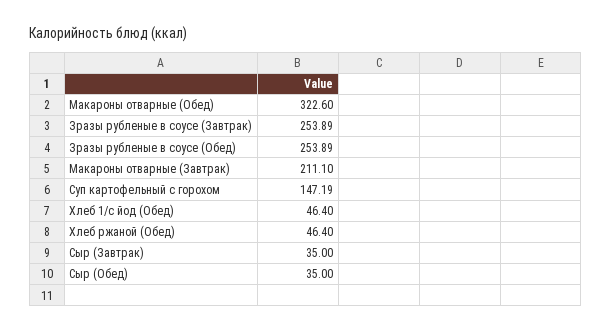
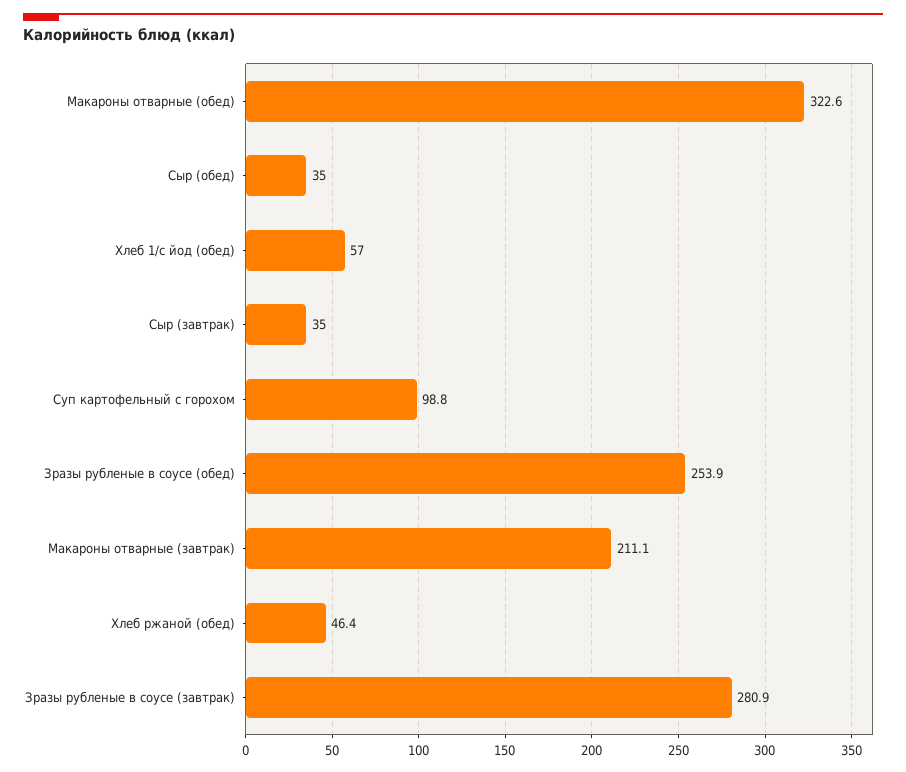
Зразы рубленые в соусе (Завтрак): 253.89 -> 280.9
Суп картофельный с горохом: 147.19 -> 98.8
Хлеб 1/с йод (Обед): 46.4 -> 57

